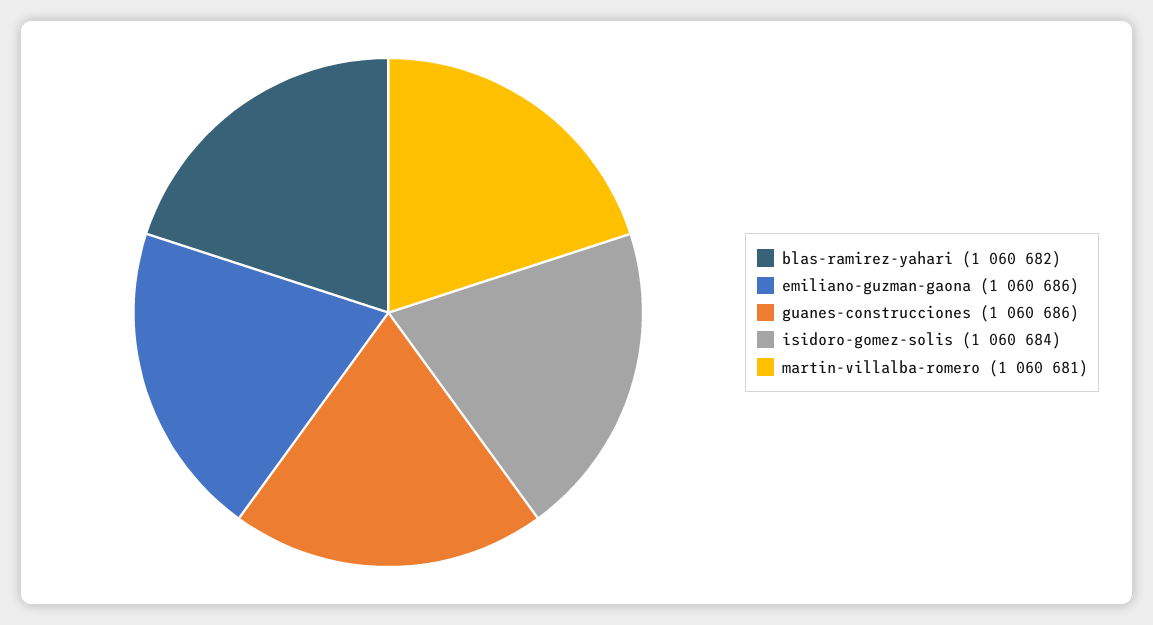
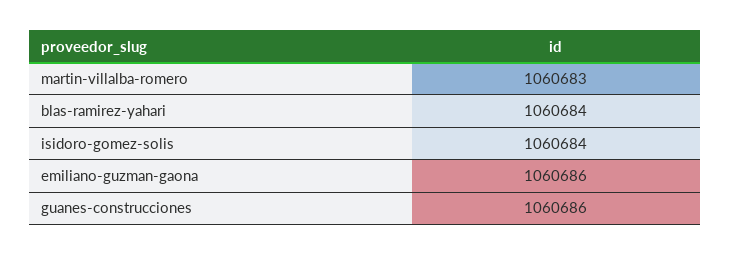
blas-ramirez-yahari: 1060682 -> 1060684
martin-villalba-romero: 1060681 -> 1060683

